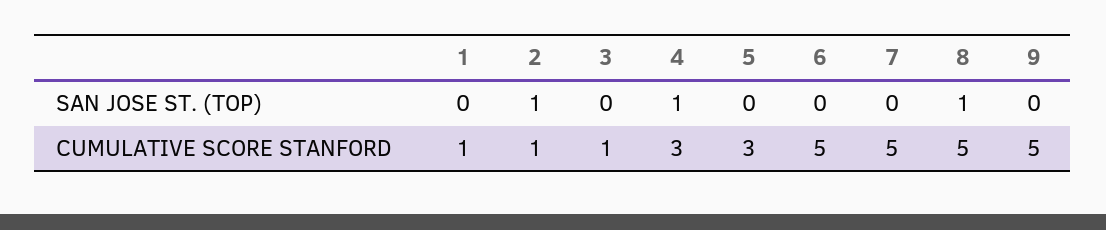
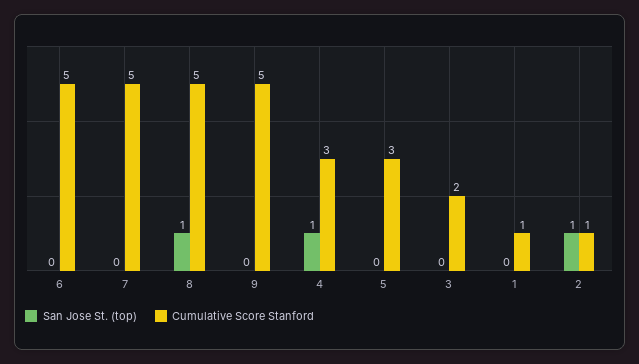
CUMULATIVE SCORE STANFORD, 3: 1 -> 2

